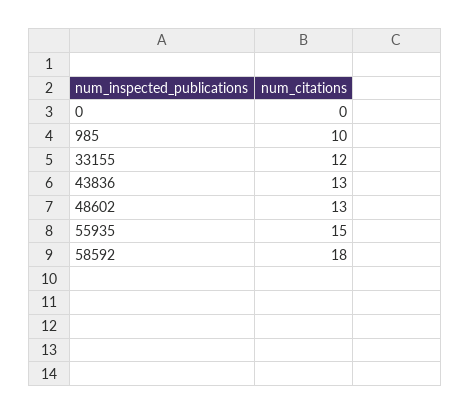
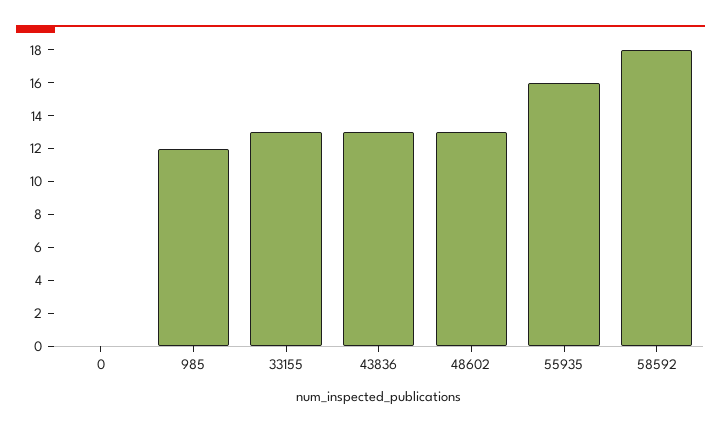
985: 10 -> 12
33155: 12 -> 13
55935: 15 -> 16

